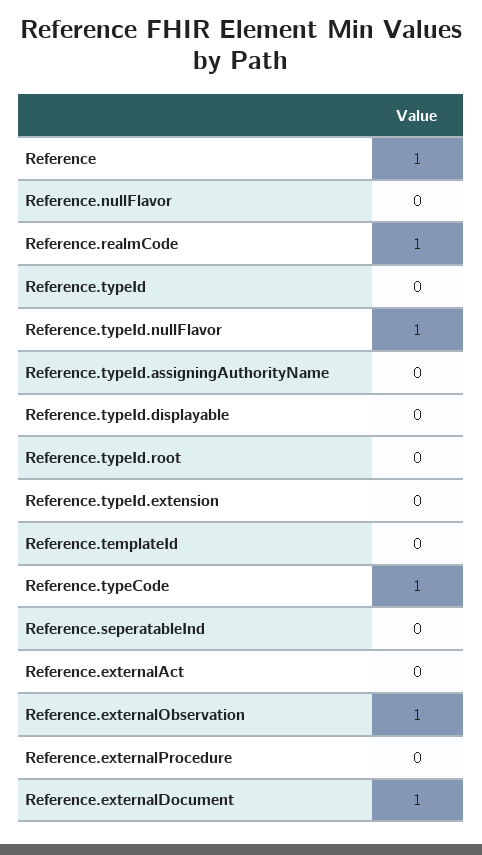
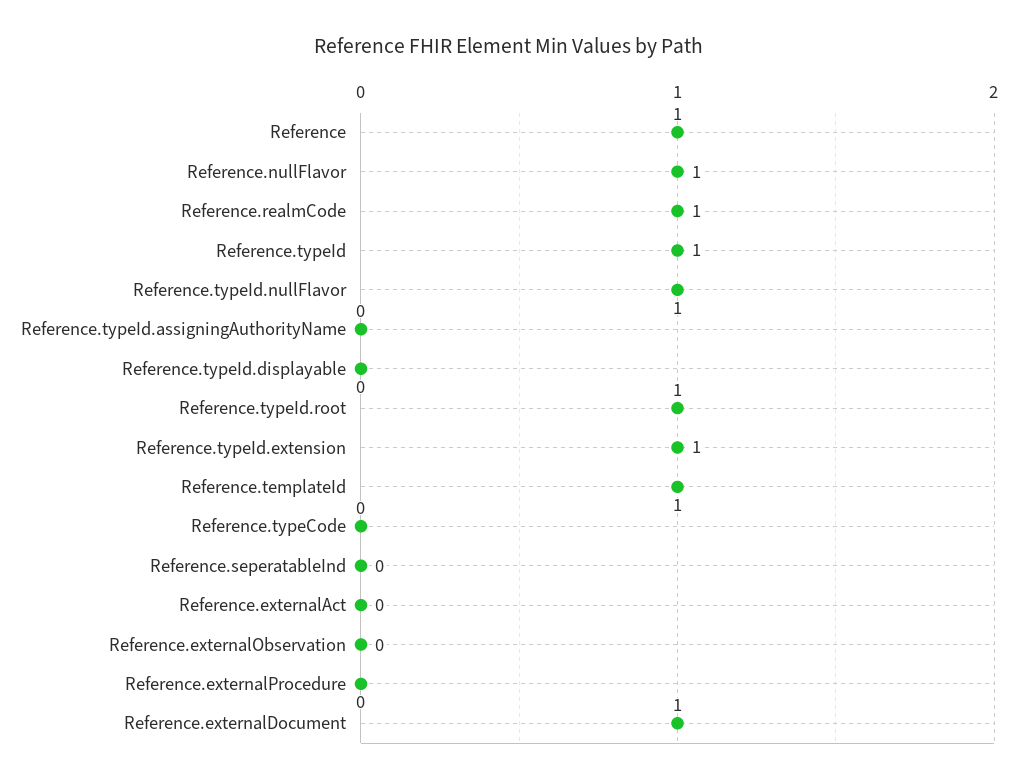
Reference.nullFlavor: 0 -> 1
Reference.typeId: 0 -> 1
Reference.typeId.root: 0 -> 1
Reference.typeId.extension: 0 -> 1
Reference.templateId: 0 -> 1
Reference.typeCode: 1 -> 0
Reference.externalObservation: 1 -> 0

